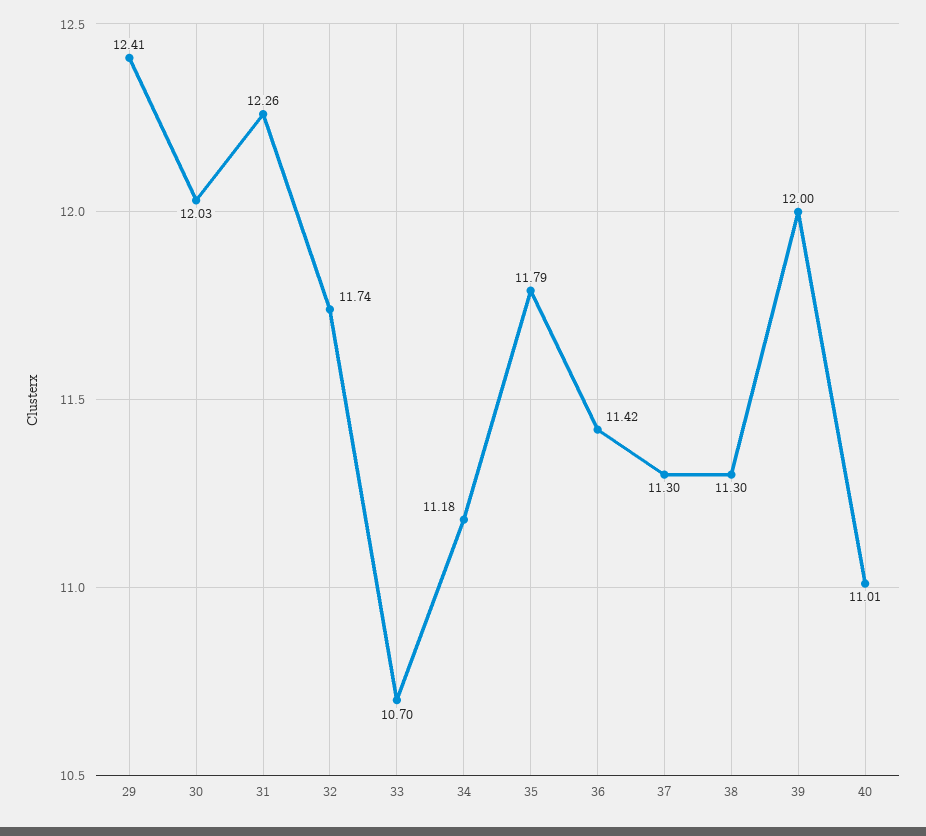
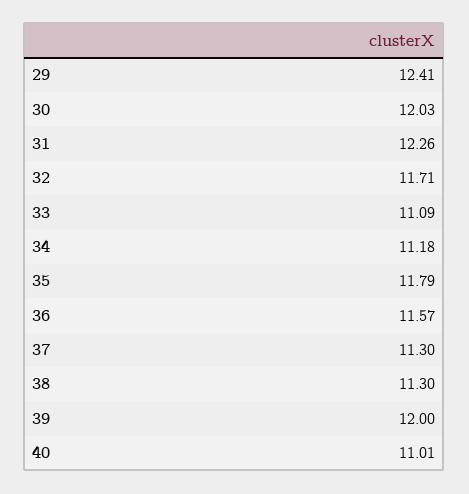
32: 11.74 -> 11.71
33: 10.7 -> 11.09
36: 11.42 -> 11.57

